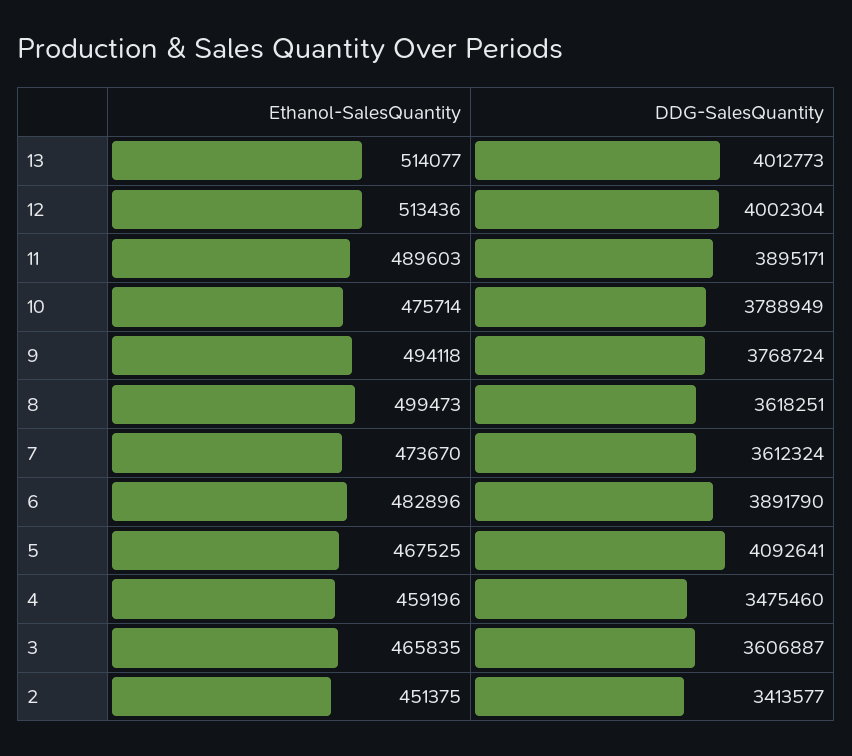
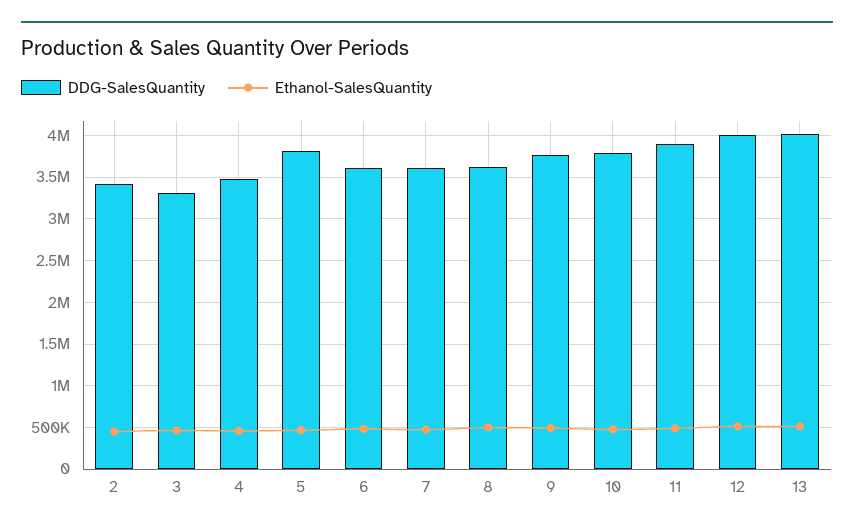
DDG-SalesQuantity, 6: 3891790 -> 3600000
DDG-SalesQuantity, 5: 4092641 -> 3800000
DDG-SalesQuantity, 3: 3606887 -> 3300000

